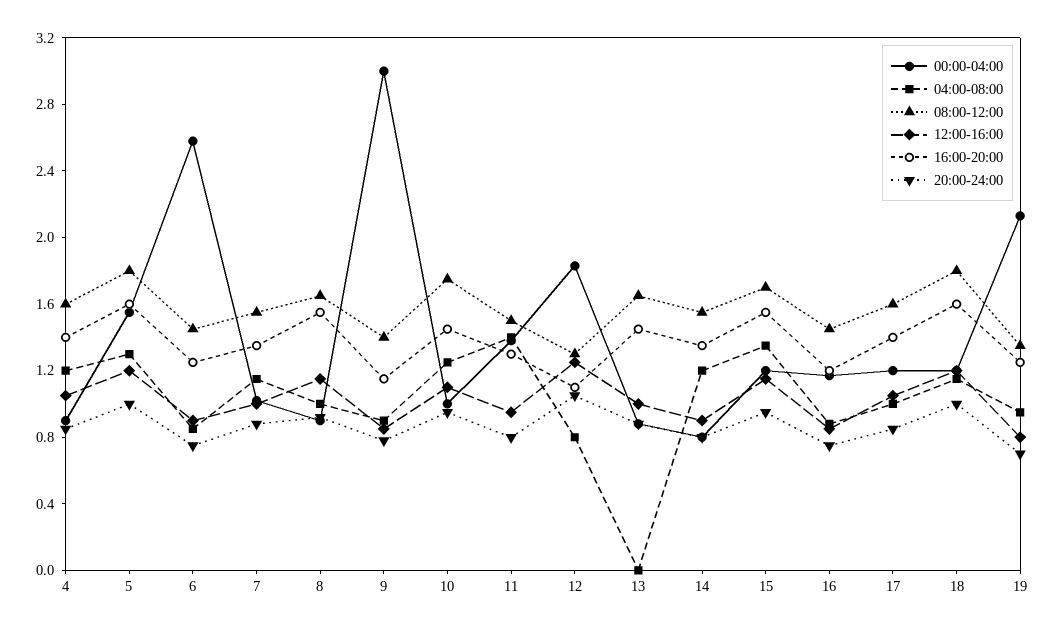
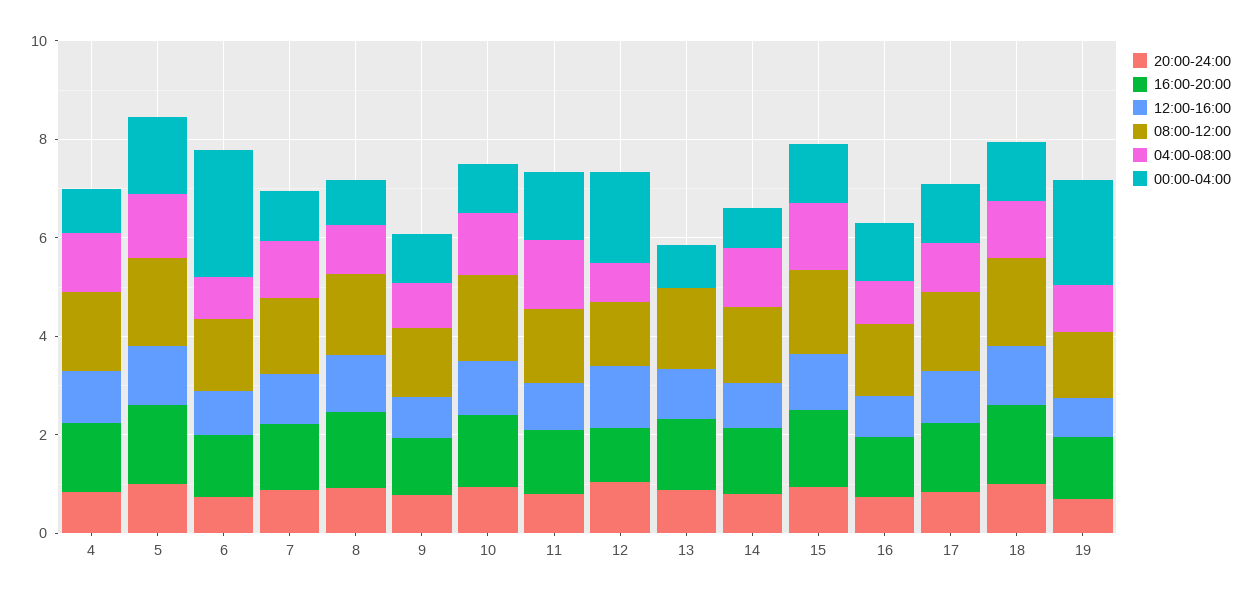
00:00-04:00, 9: 3 -> 1

